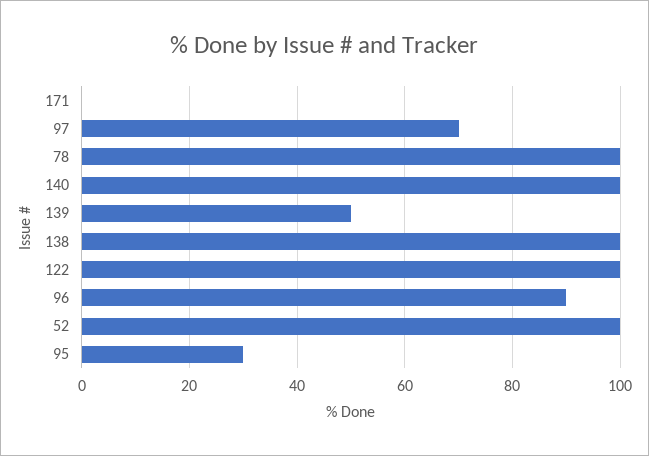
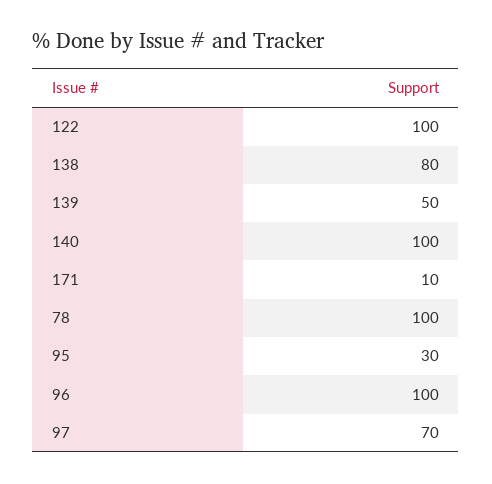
171: 0 -> 10
138: 100 -> 80
96: 90 -> 100
52: 100 -> none

